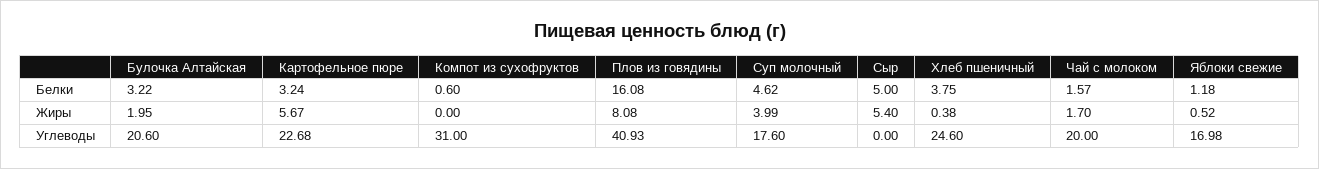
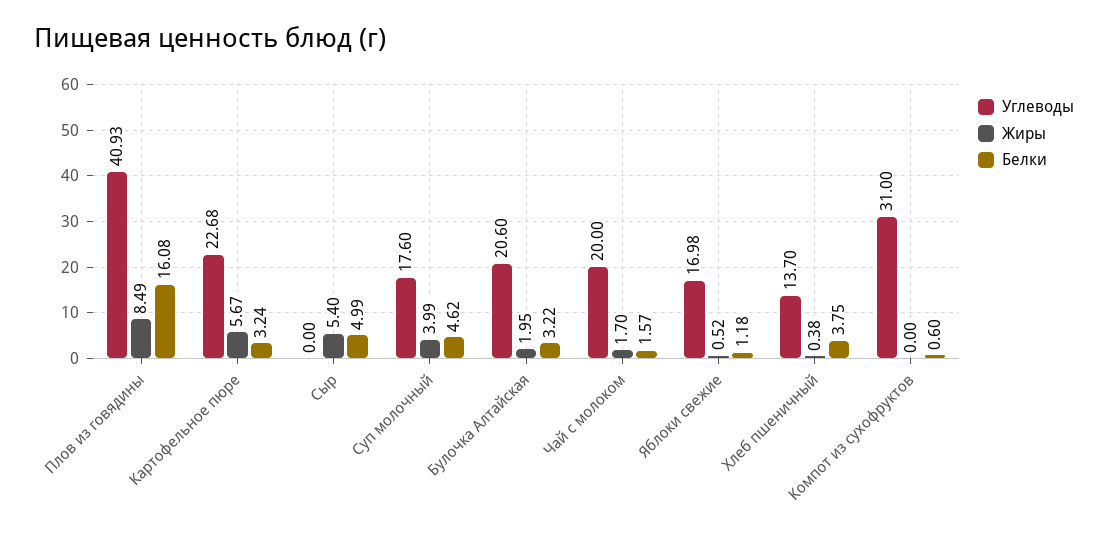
Белки, Сыр: 5 -> 4.99
Жиры, Плов из говядины: 8.08 -> 8.49
Углеводы, Хлеб пшеничный: 24.6 -> 13.7

